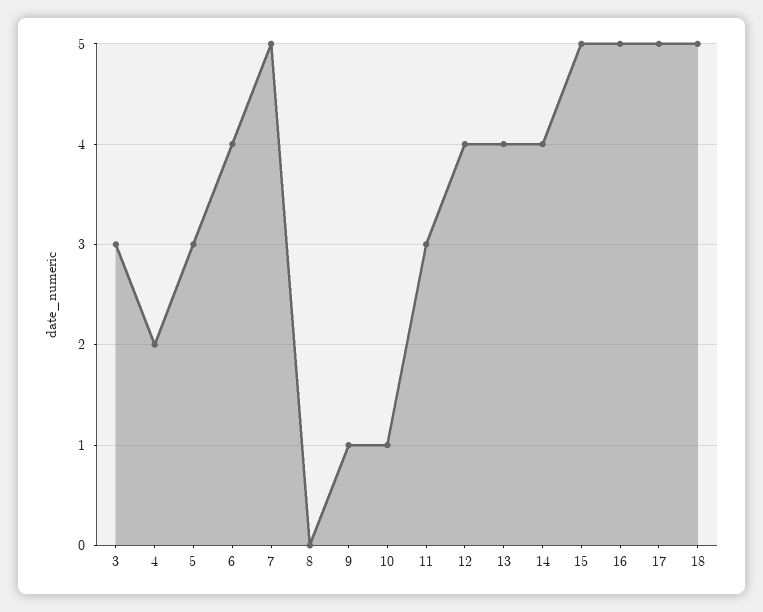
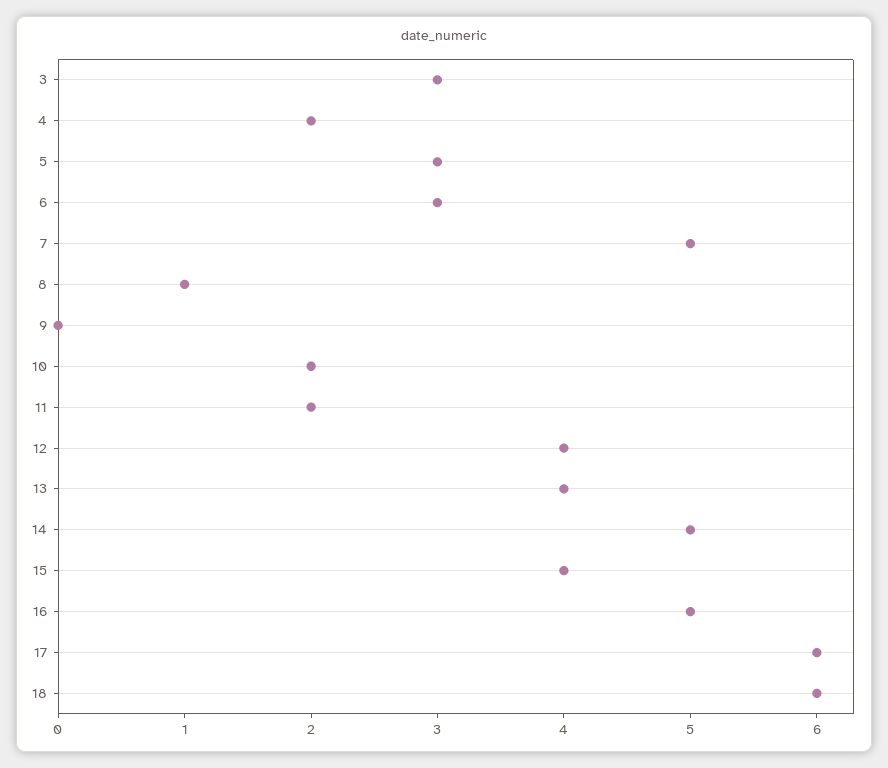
6: 4 -> 3
8: 0 -> 1
9: 1 -> 0
10: 1 -> 2
11: 3 -> 2
14: 4 -> 5
15: 5 -> 4
17: 5 -> 6
18: 5 -> 6

